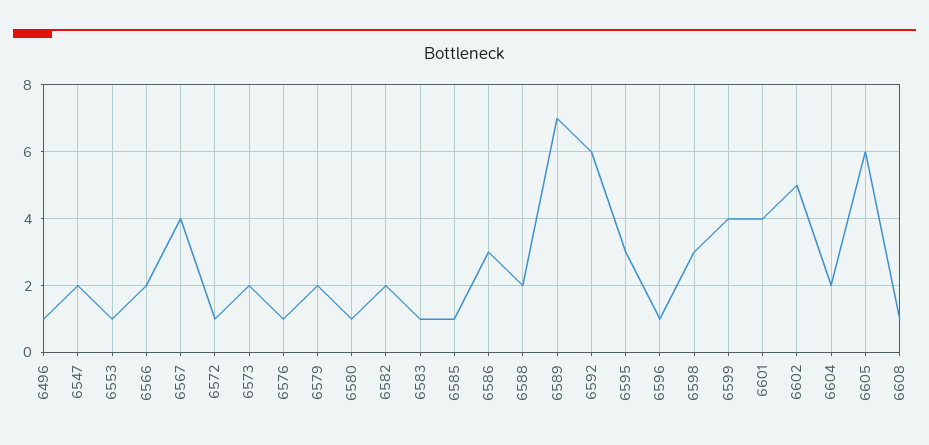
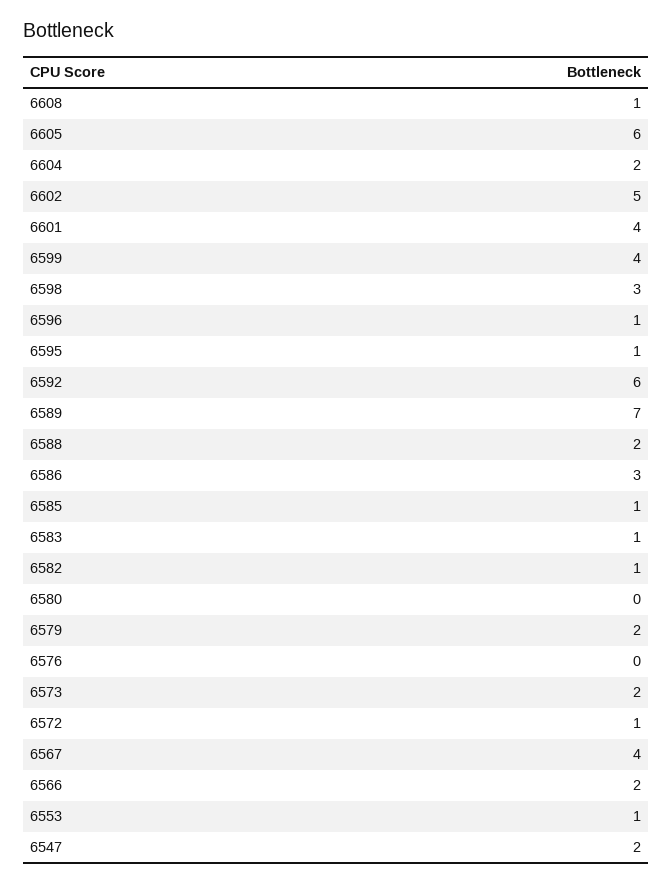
6496: 1 -> none
6576: 1 -> 0
6580: 1 -> 0
6582: 2 -> 1
6595: 3 -> 1

